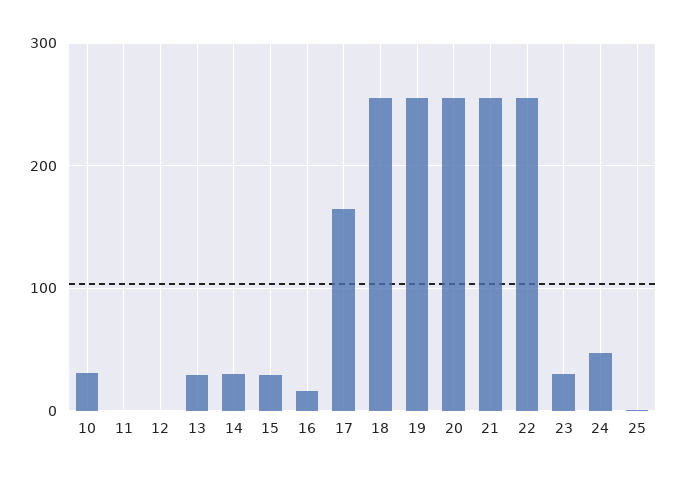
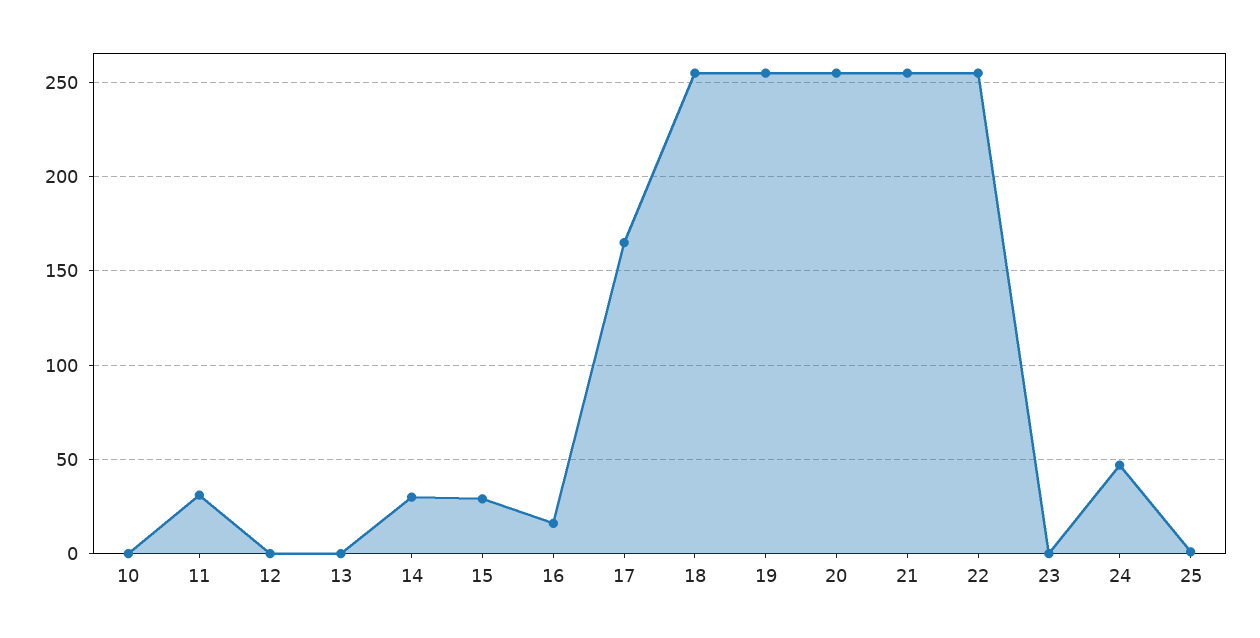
10: 30 -> 0
11: 0 -> 30
13: 30 -> 0
23: 30 -> 0

